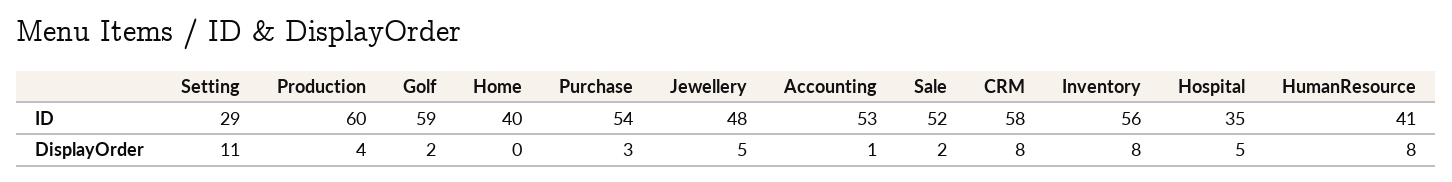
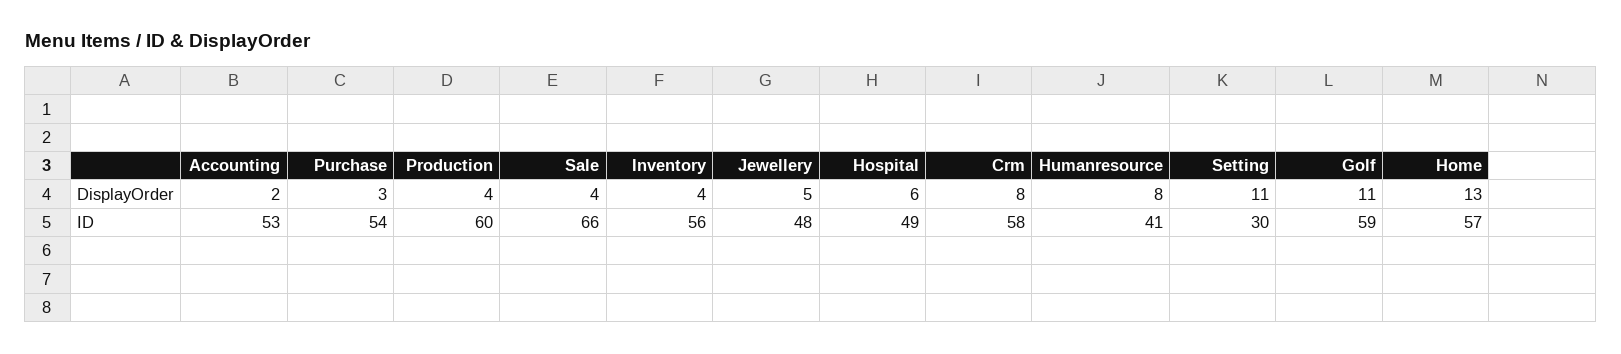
Setting, ID: 29 -> 30
Home, ID: 40 -> 57
Sale, ID: 52 -> 66
Hospital, ID: 35 -> 49
Golf, DisplayOrder: 2 -> 11
Home, DisplayOrder: 0 -> 13
Accounting, DisplayOrder: 1 -> 2
Sale, DisplayOrder: 2 -> 4
Inventory, DisplayOrder: 8 -> 4
Hospital, DisplayOrder: 5 -> 6

